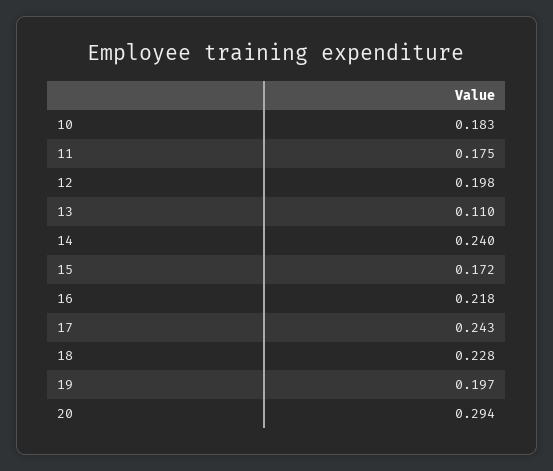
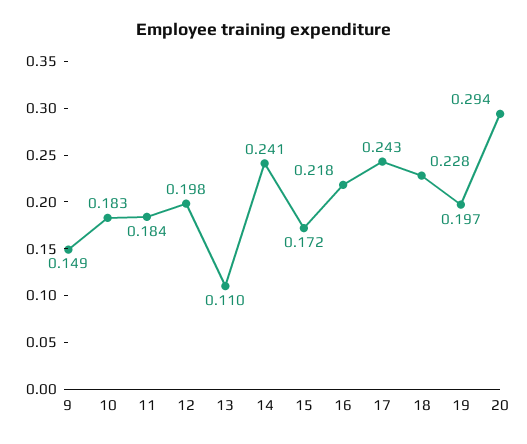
11: 0.175 -> 0.184
14: 0.24 -> 0.241
9: none -> 0.149

